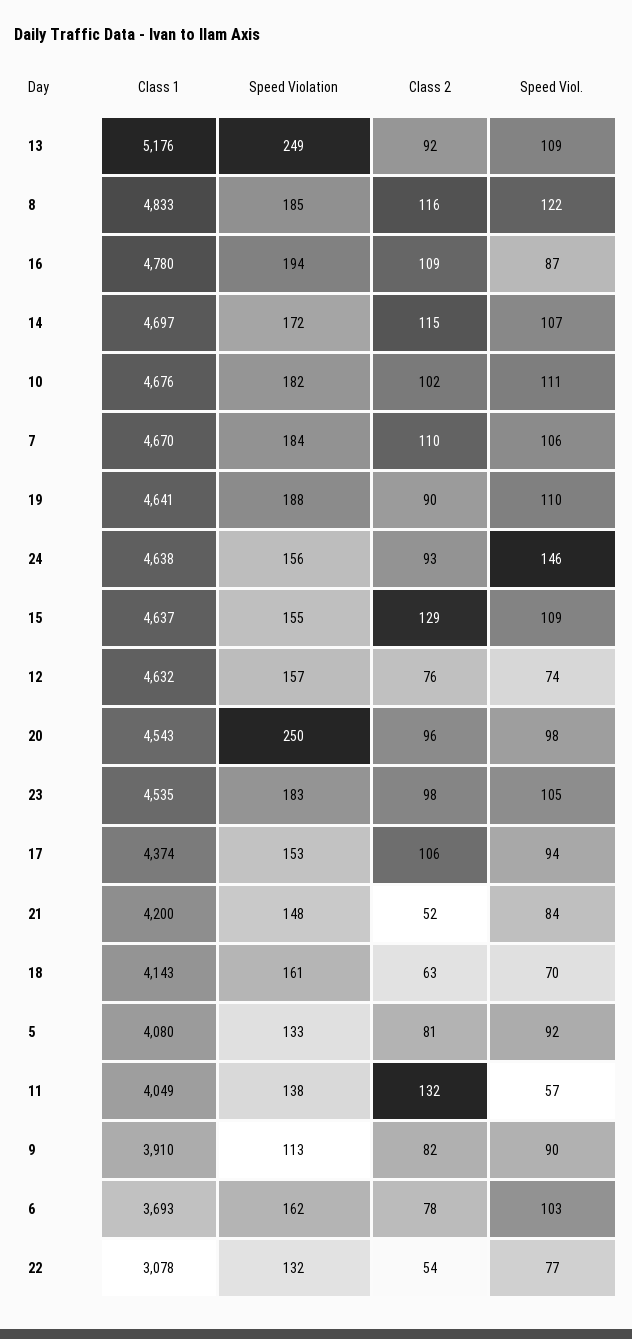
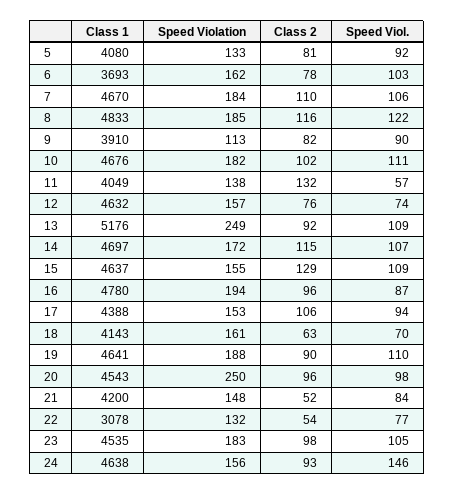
Class 2, 16: 109 -> 96
Class 1, 17: 4374 -> 4388

